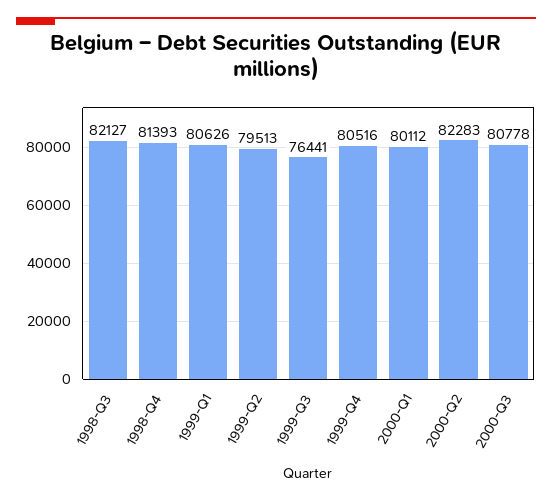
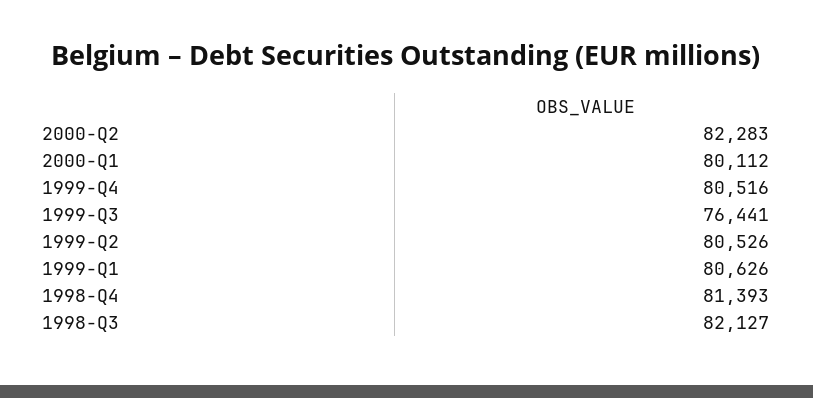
1999-Q2: 79513 -> 80526
2000-Q3: 80778 -> none

